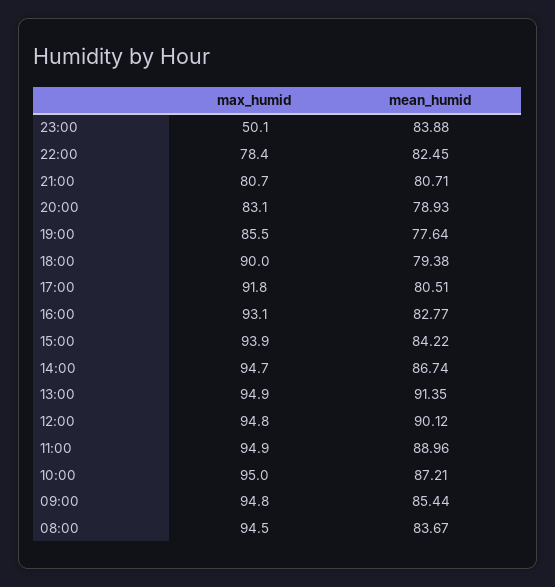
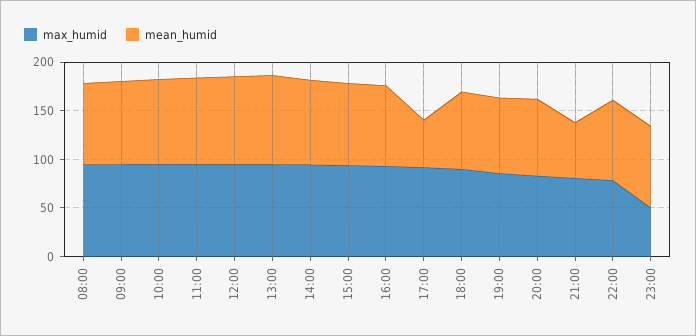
mean_humid, 21:00: 80.71 -> 60
mean_humid, 17:00: 80.51 -> 50

